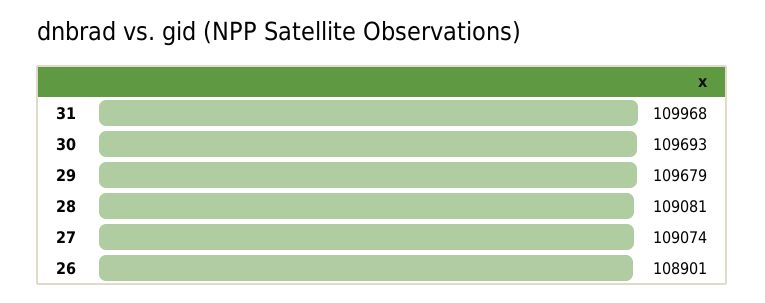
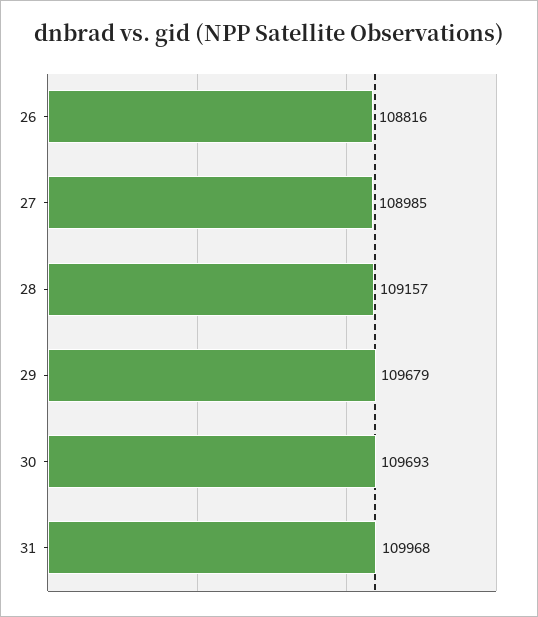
28: 109081 -> 109157
27: 109074 -> 108985
26: 108901 -> 108816

